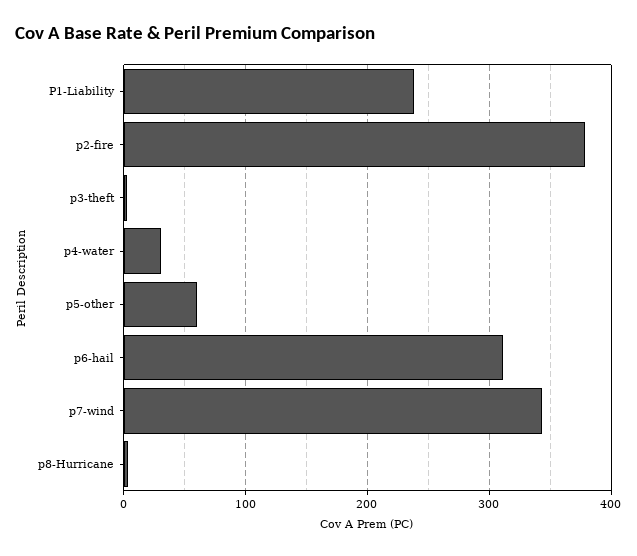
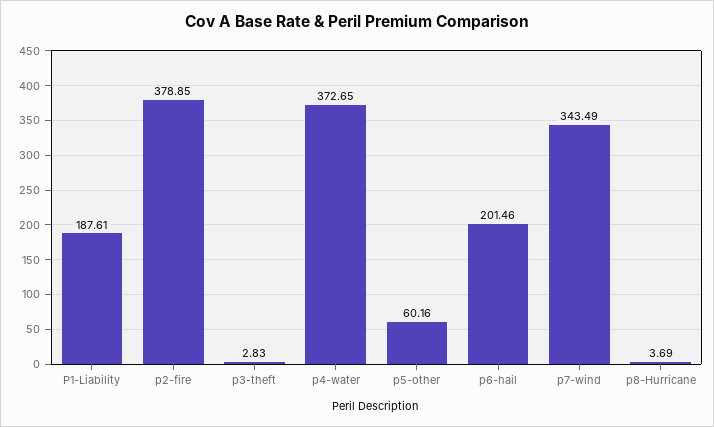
P1-Liability: 240 -> 187.61
p4-water: 30 -> 372.65
p6-hail: 310 -> 201.46

